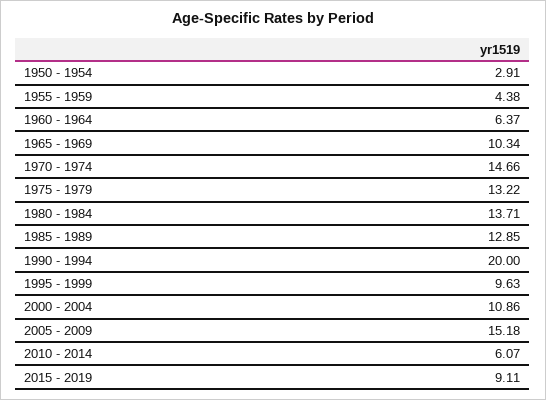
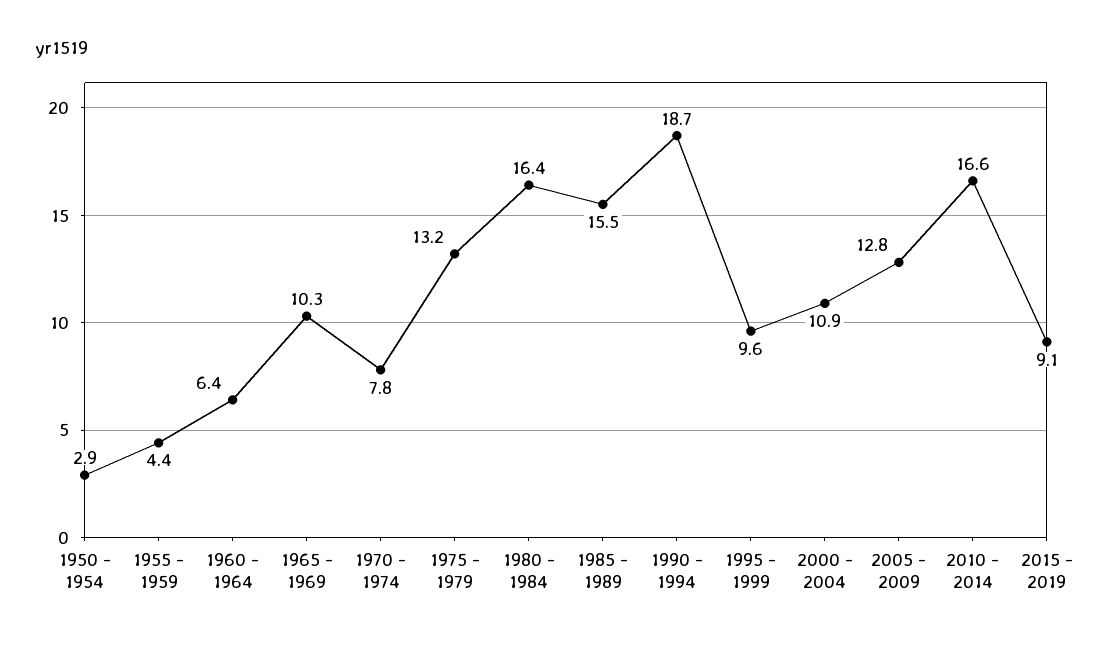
1970 - 1974: 14.66 -> 7.8
1980 - 1984: 13.71 -> 16.4
1985 - 1989: 12.85 -> 15.5
1990 - 1994: 20 -> 18.7
2005 - 2009: 15.18 -> 12.8
2010 - 2014: 6.07 -> 16.6

